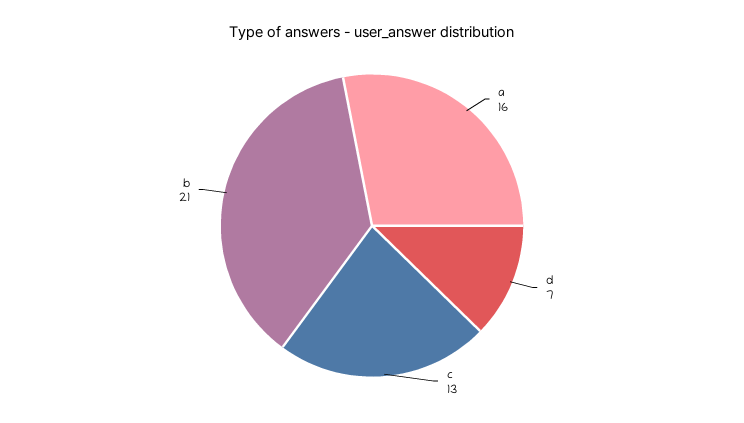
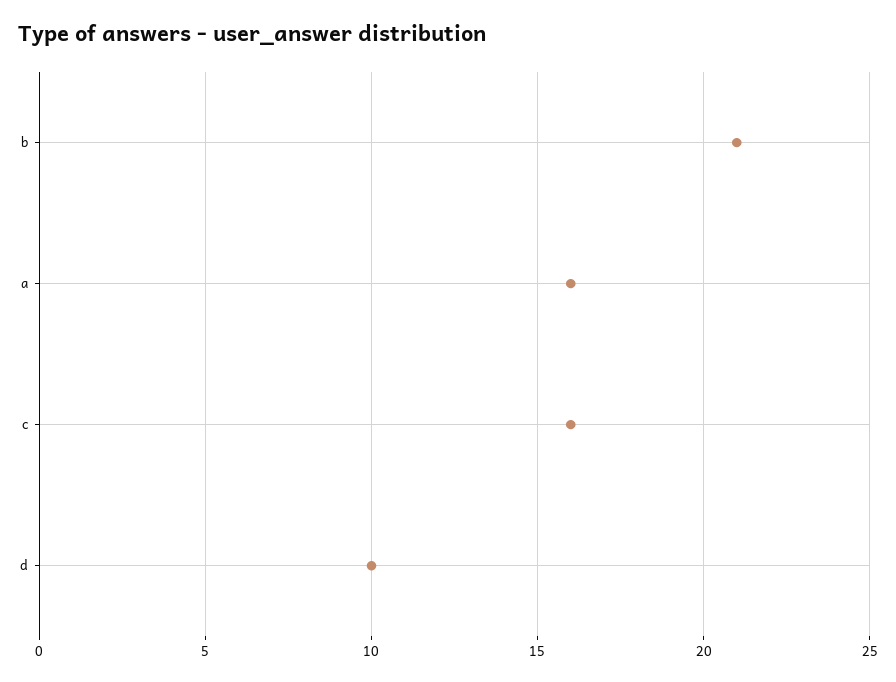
d: 7 -> 10
c: 13 -> 16

